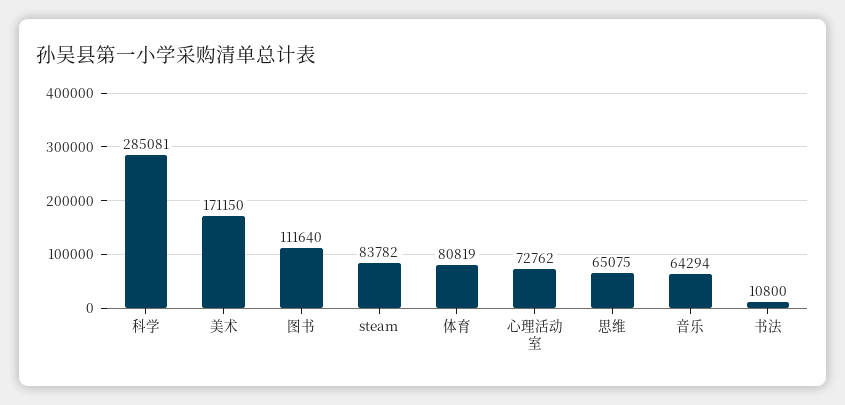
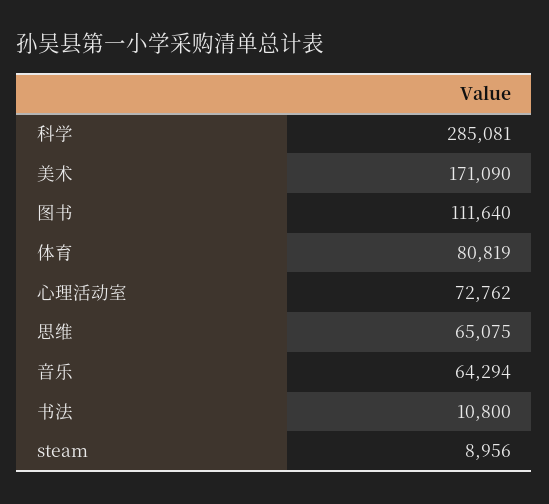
美术: 171150 -> 171090
steam: 83782 -> 8956

